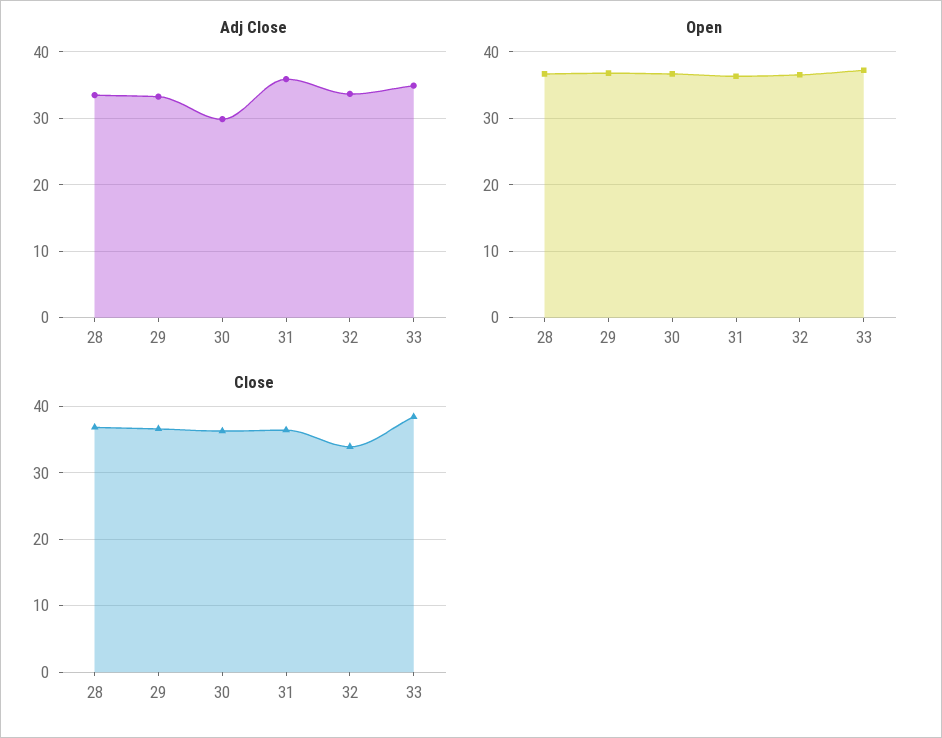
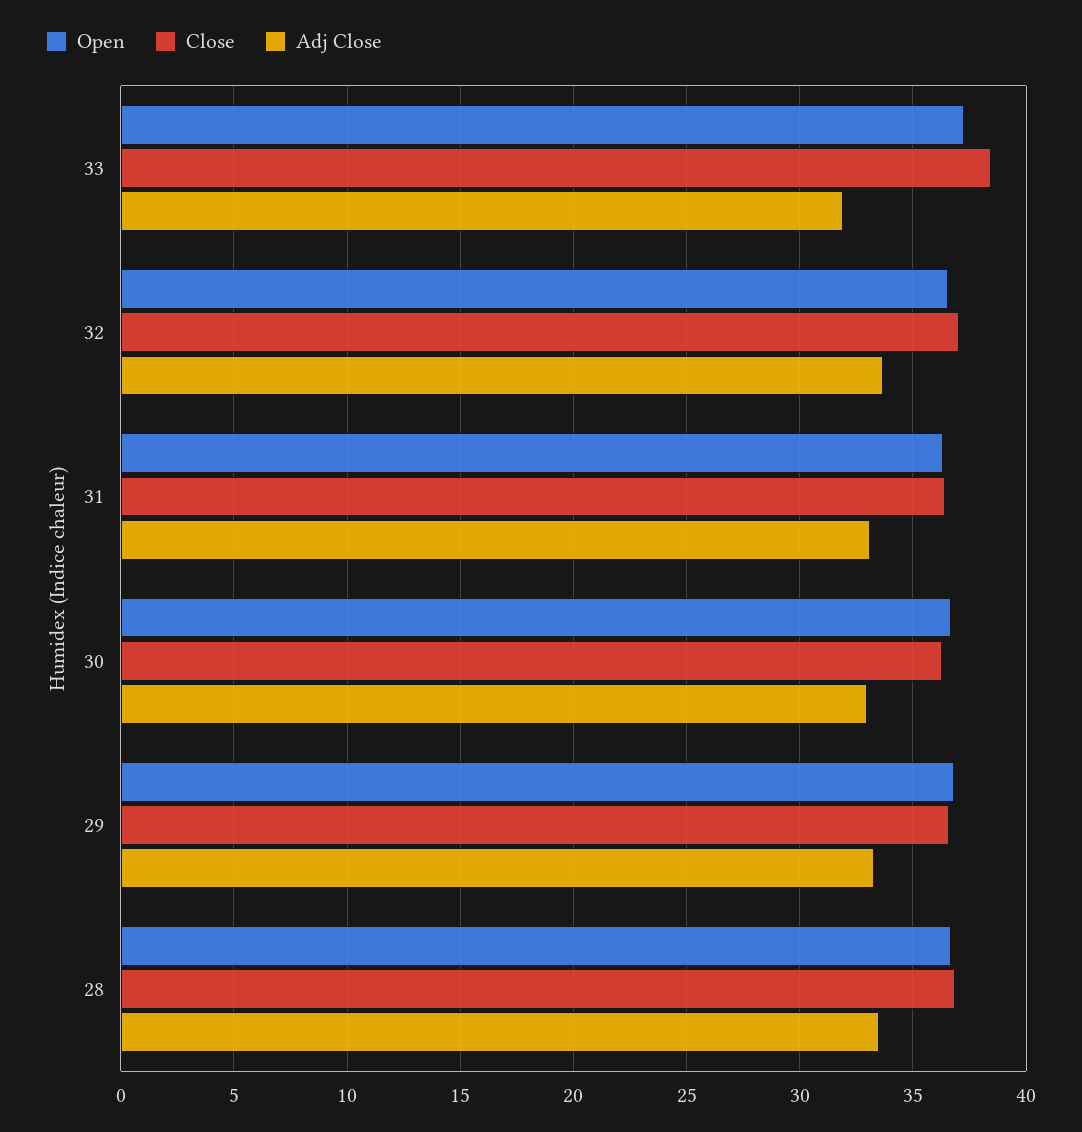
Adj Close, 30: 30 -> 33
Adj Close, 31: 36 -> 33
Adj Close, 33: 35 -> 32
Close, 32: 34 -> 37

